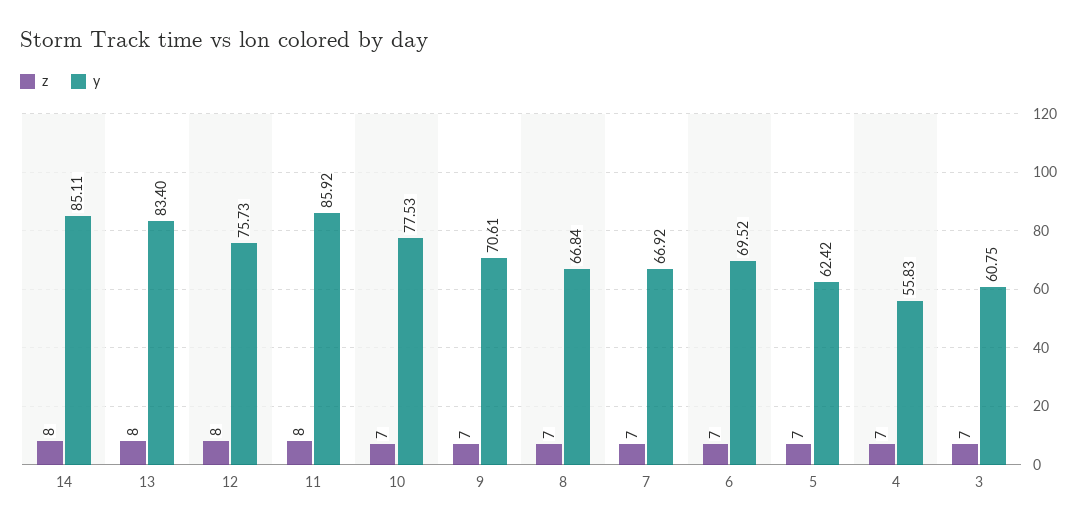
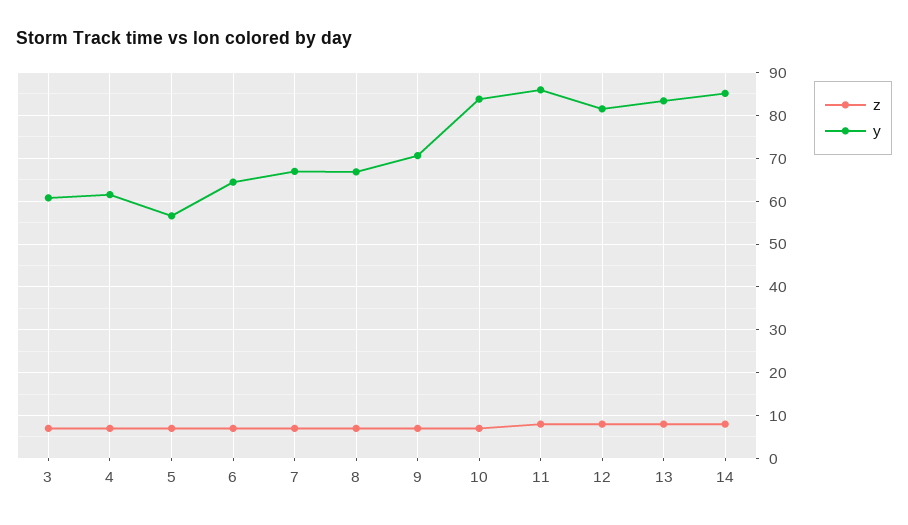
y, 12: 75.73 -> 82
y, 10: 77.53 -> 84
y, 6: 69.52 -> 64
y, 5: 62.42 -> 56
y, 4: 55.83 -> 62

